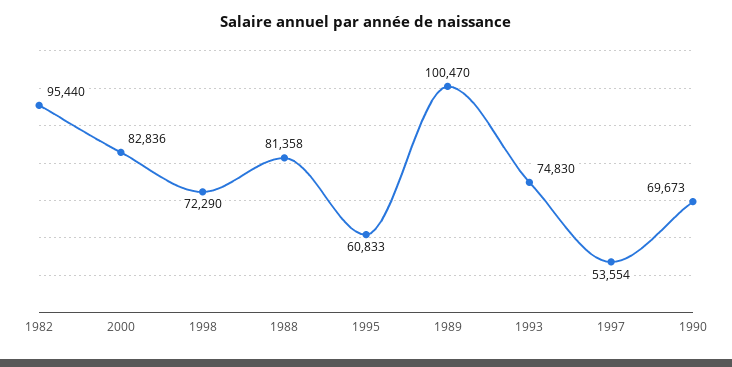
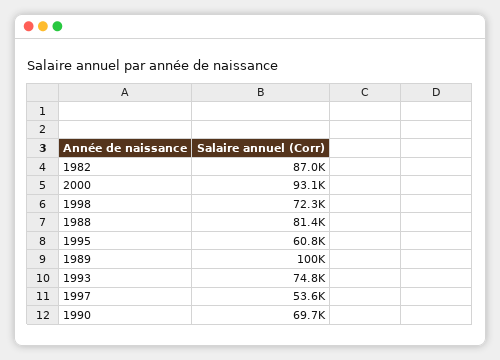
1982: 95440 -> 87000
2000: 82836 -> 93100

